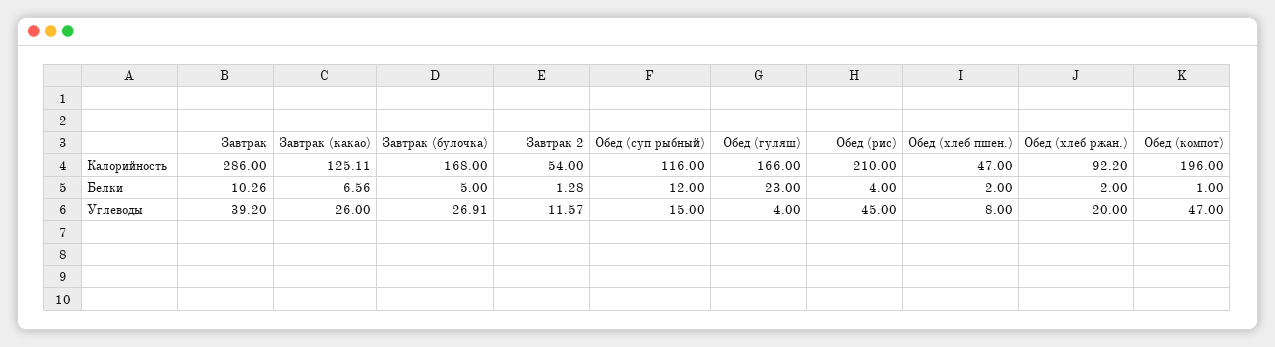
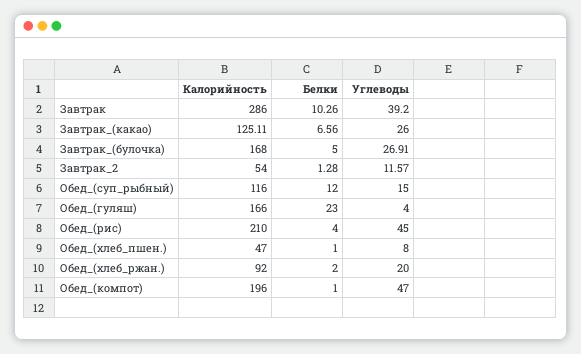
Обед (хлеб ржан.), Калорийность: 92.2 -> 92
Обед (хлеб пшен.), Белки: 2 -> 1

